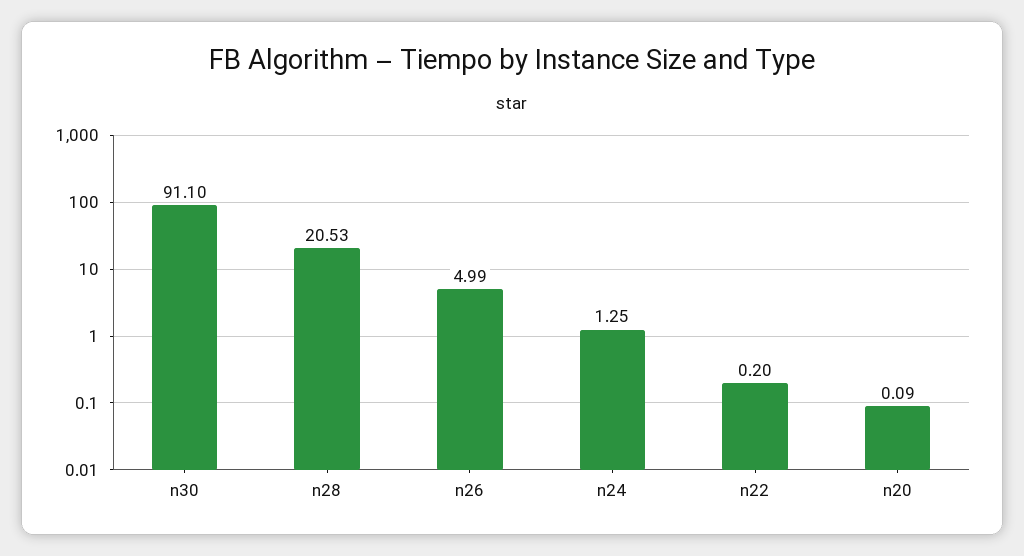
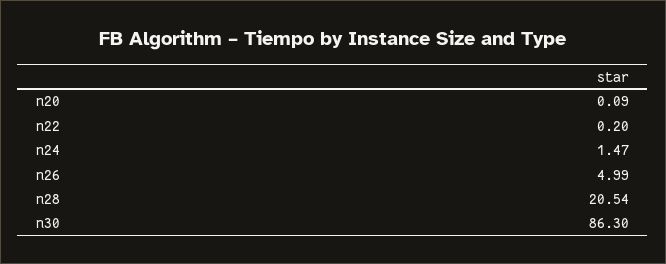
n30: 91.1 -> 86.3
n28: 20.53 -> 20.54
n24: 1.25 -> 1.47

